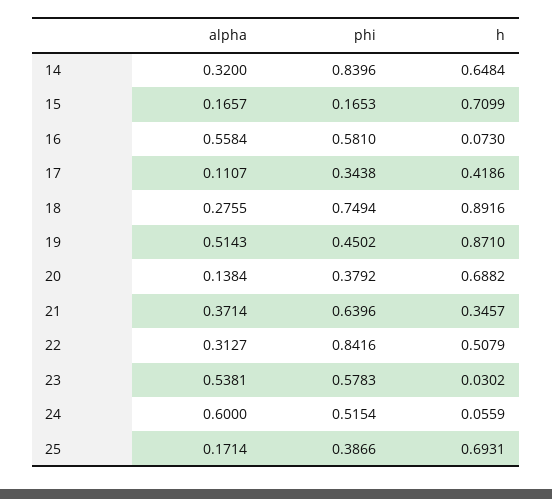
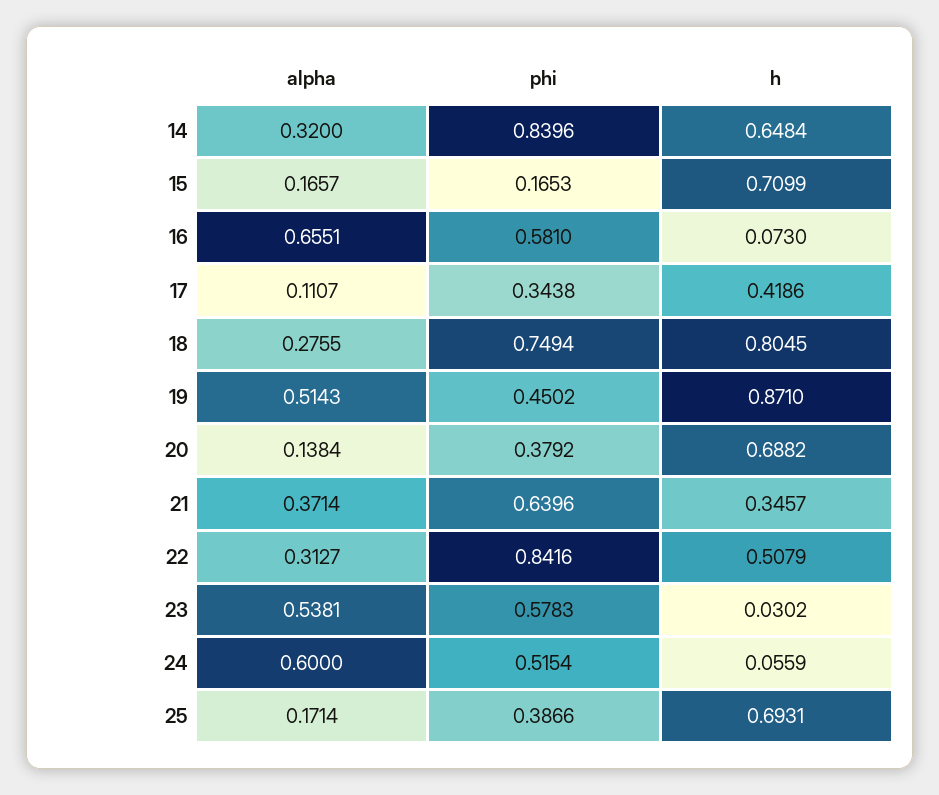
alpha, 16: 0.5584 -> 0.6551
h, 18: 0.8916 -> 0.8045

